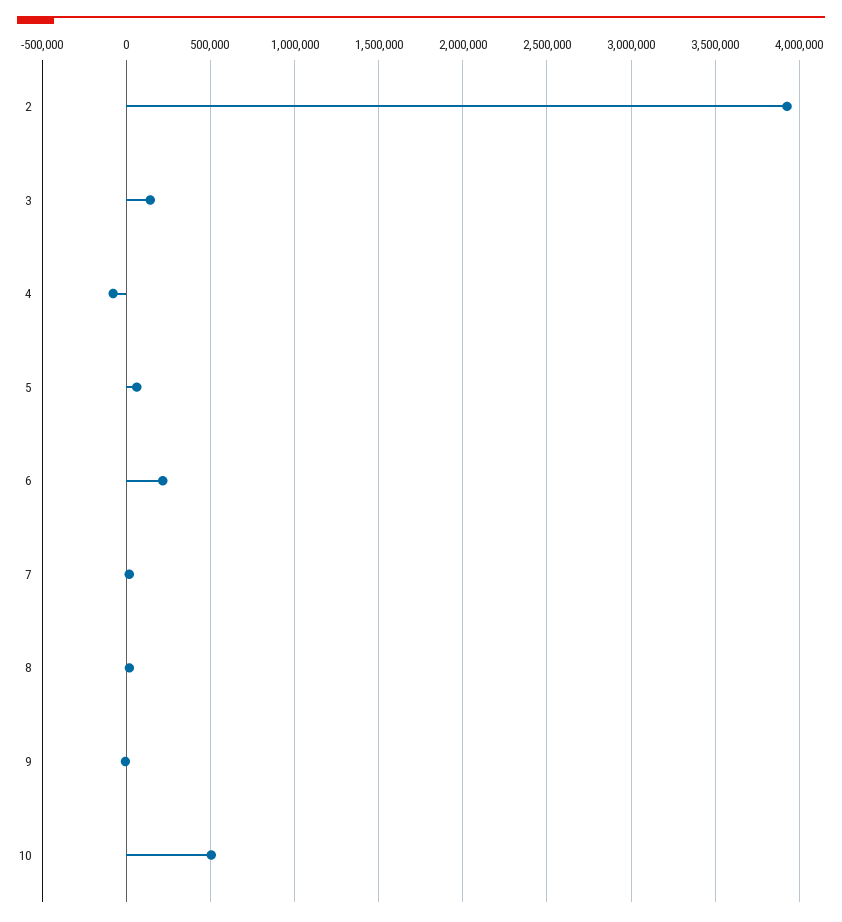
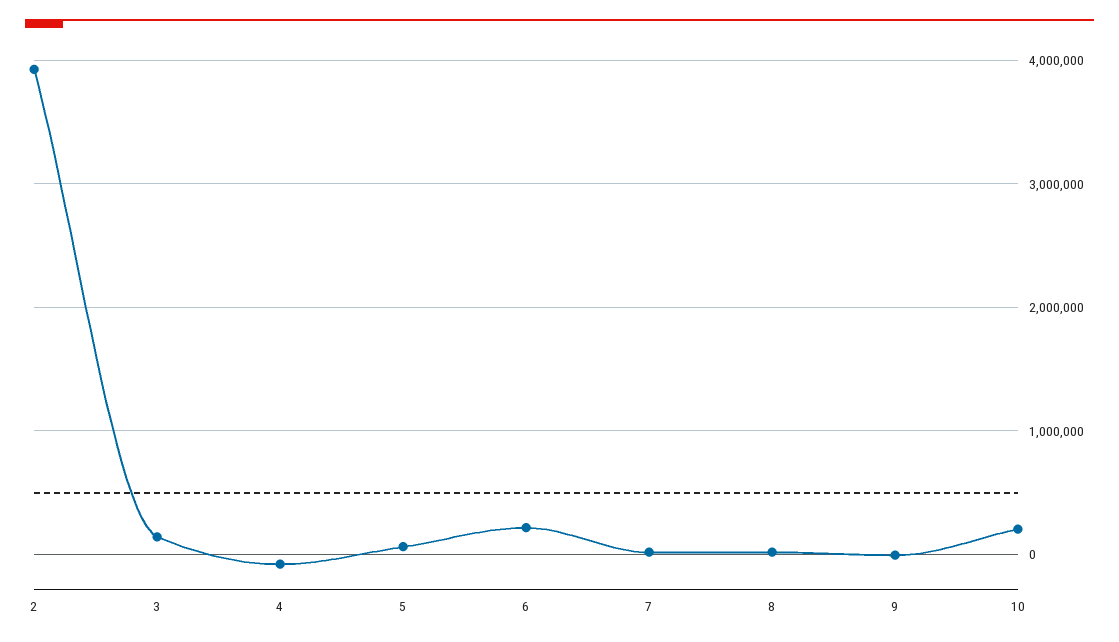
10: 500000 -> 200000

